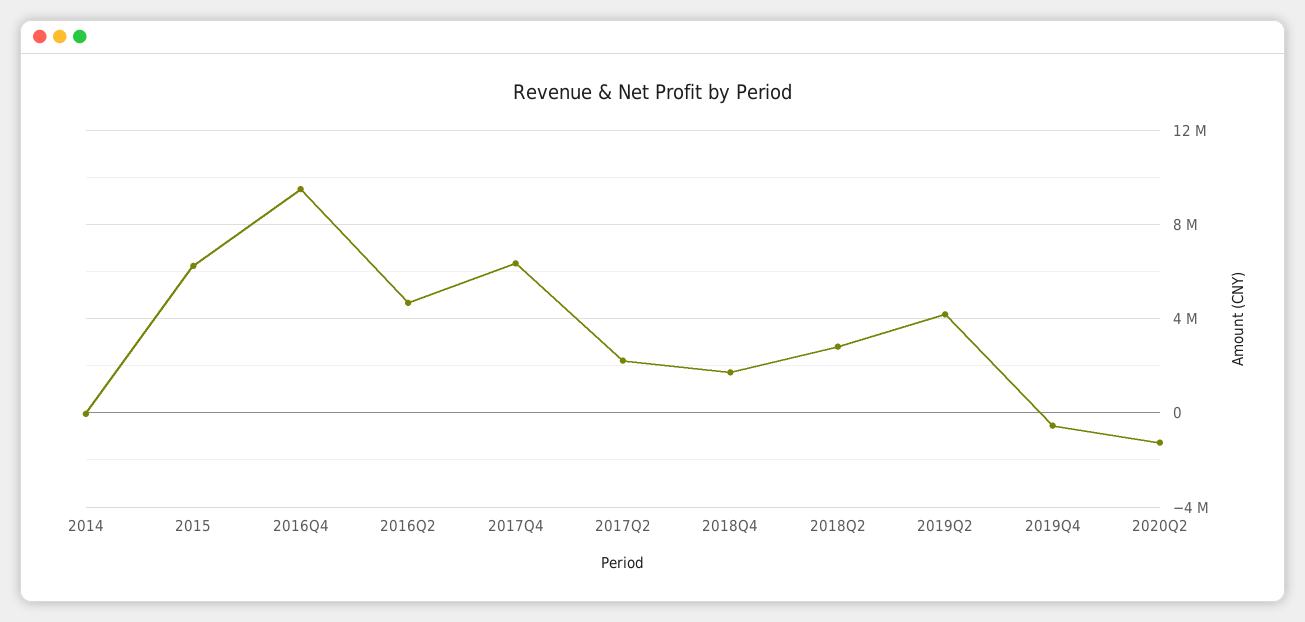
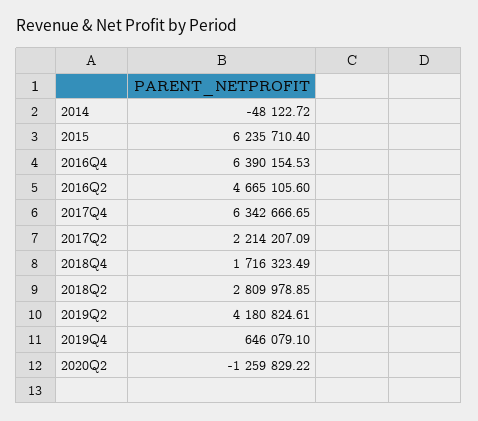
2016Q4: 9500000 -> 6390154.53
2019Q4: -500000 -> 646079.1

